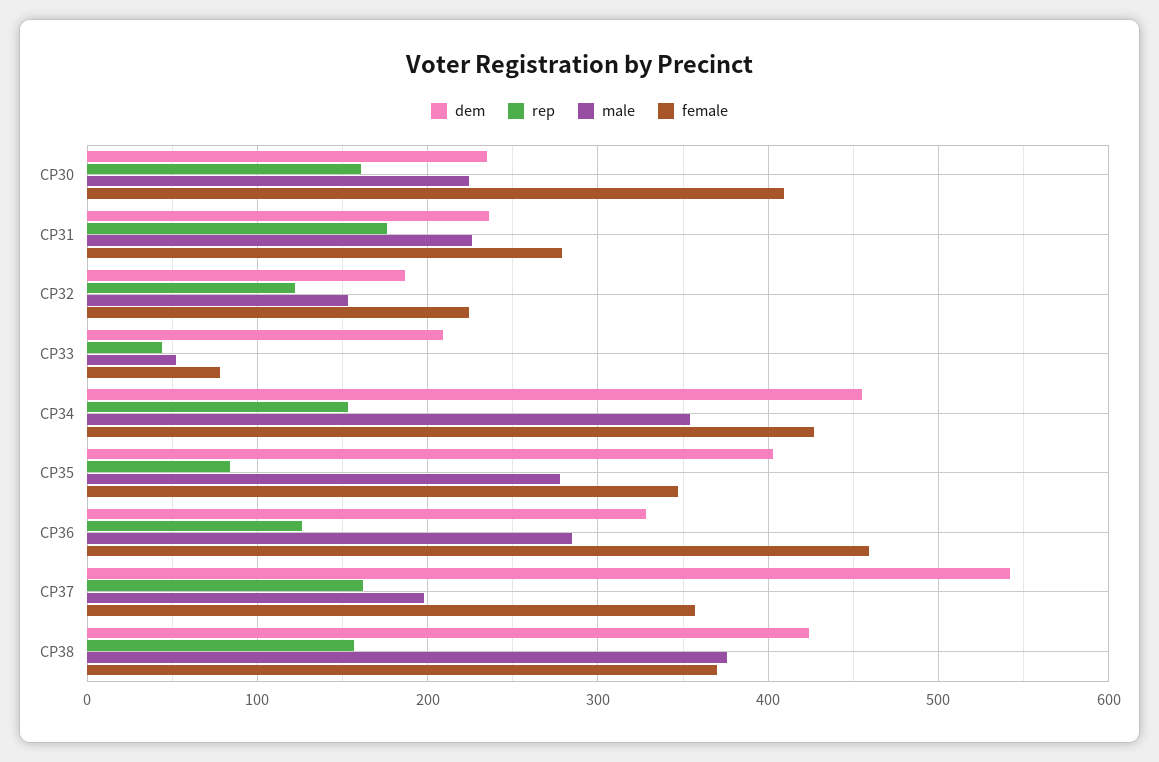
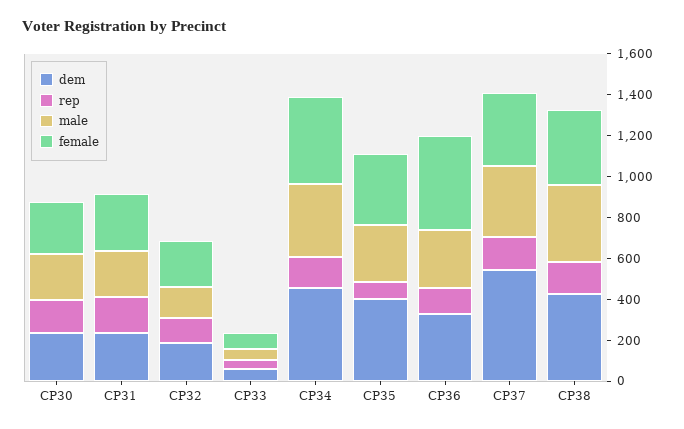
female, CP30: 410 -> 250
dem, CP33: 210 -> 50
male, CP37: 200 -> 350

